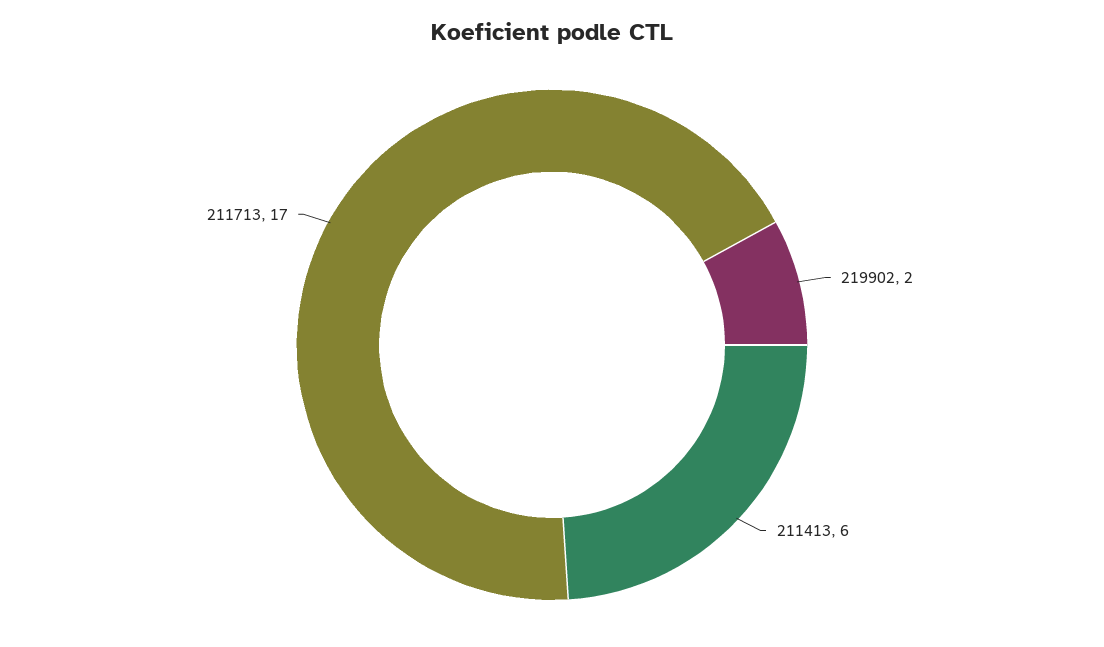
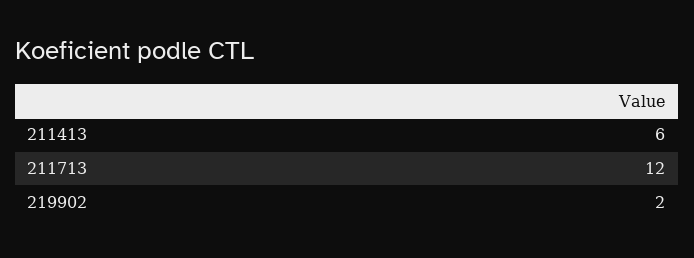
211713: 17 -> 12

